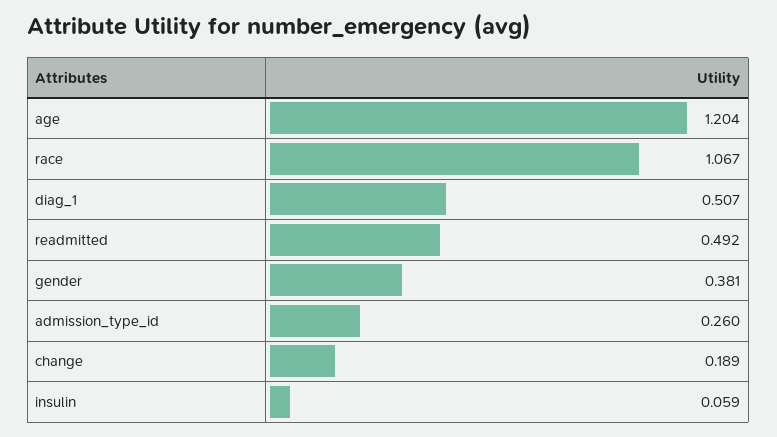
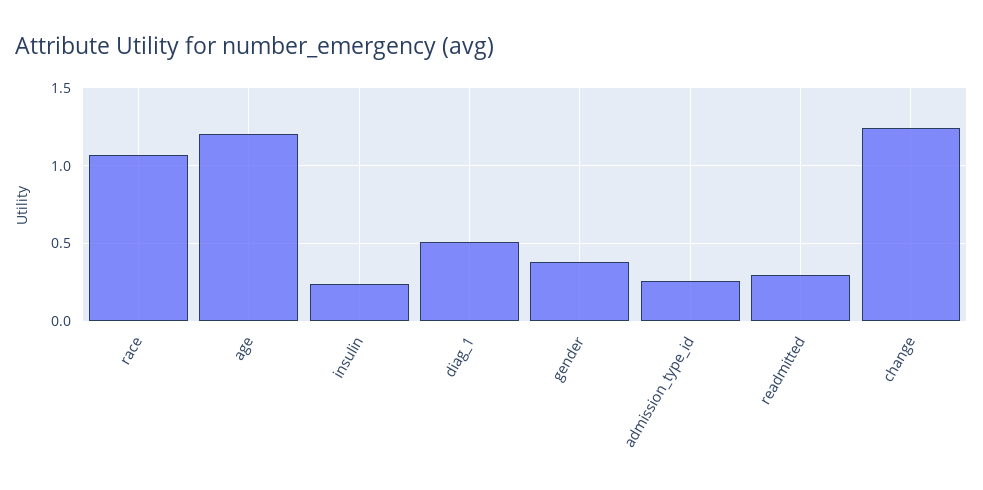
readmitted: 0.492 -> 0.3
change: 0.189 -> 1.25
insulin: 0.059 -> 0.25

